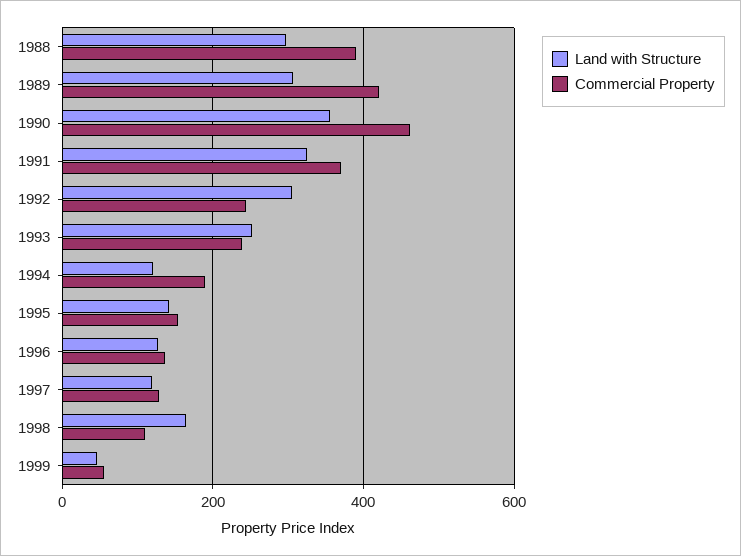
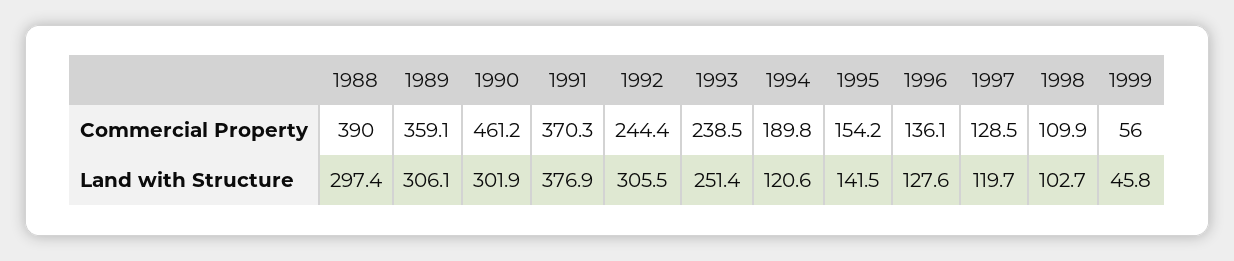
Commercial Property, 1989: 420 -> 359.1
Land with Structure, 1990: 360 -> 301.9
Land with Structure, 1991: 320 -> 376.9
Land with Structure, 1998: 160 -> 102.7

